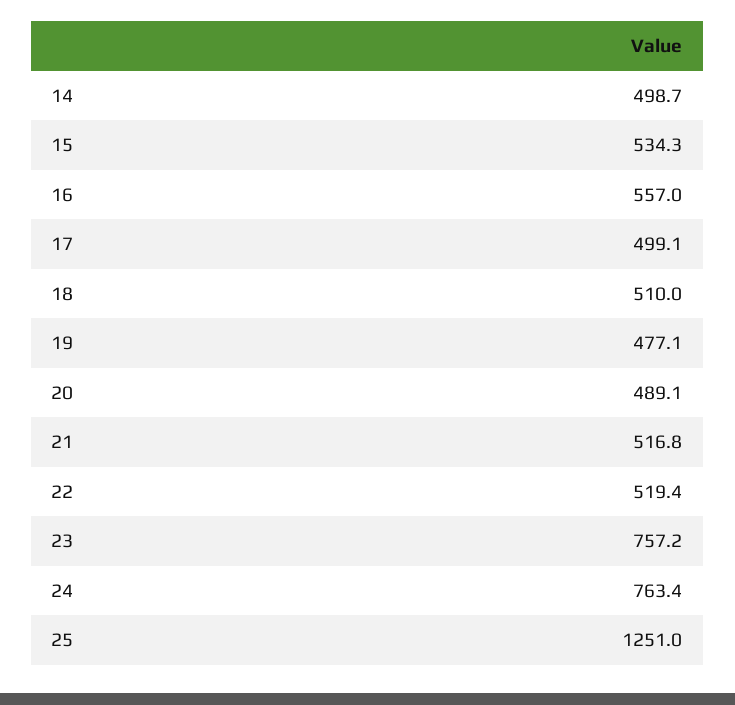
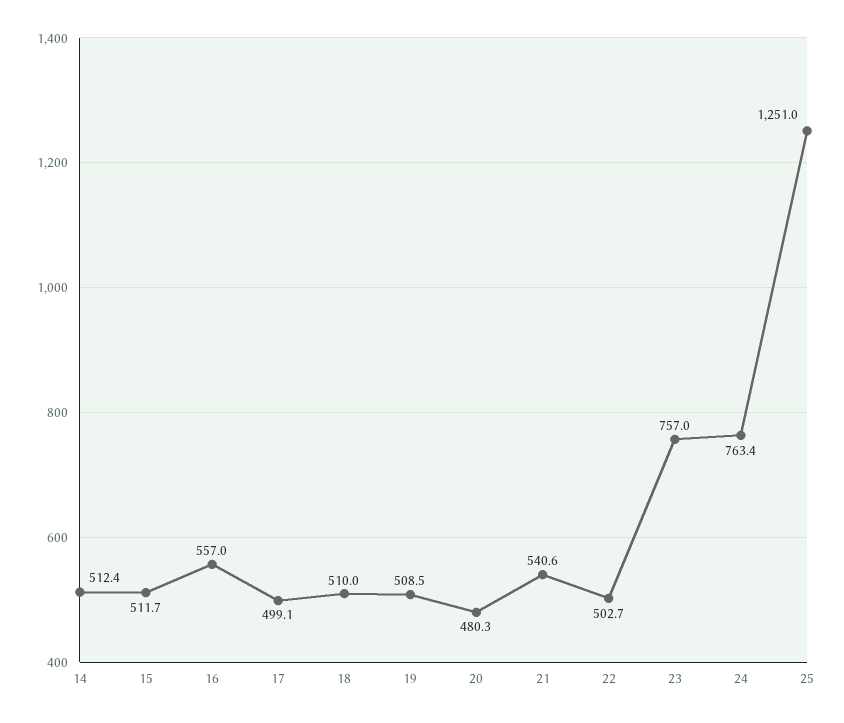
14: 498.7 -> 512.4
15: 534.3 -> 511.7
19: 477.1 -> 508.5
20: 489.1 -> 480.3
21: 516.8 -> 540.6
22: 519.4 -> 502.7
23: 757.2 -> 757

